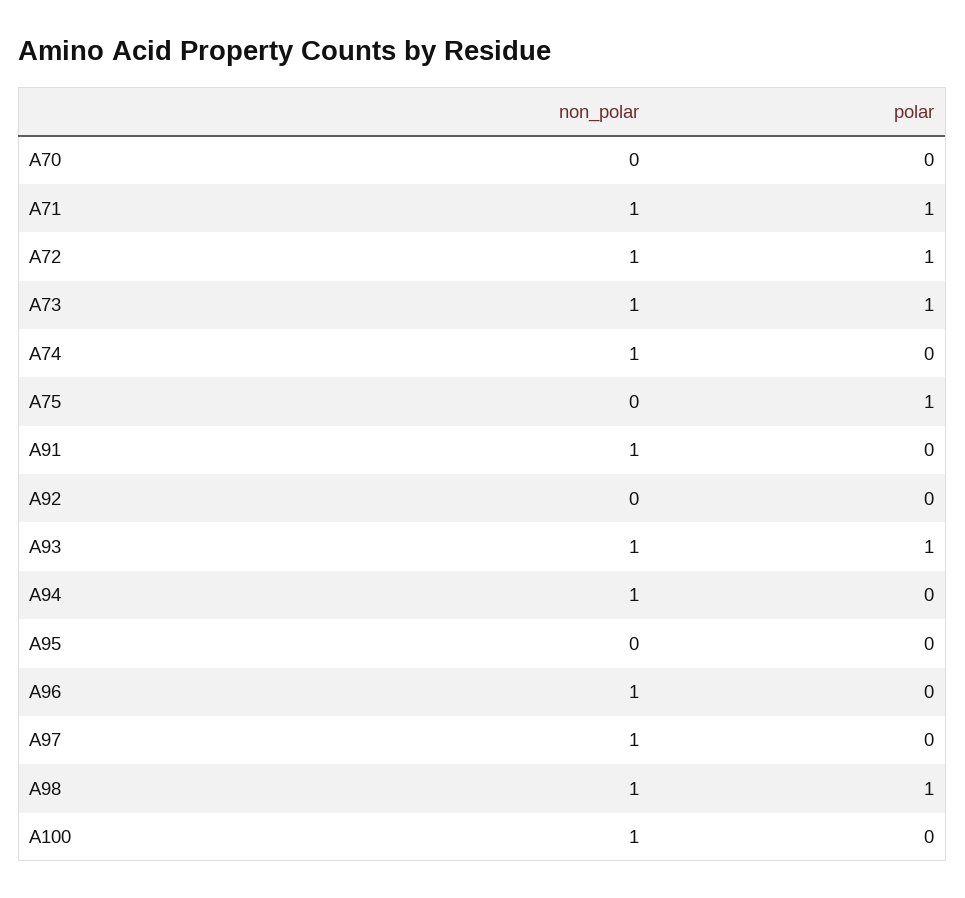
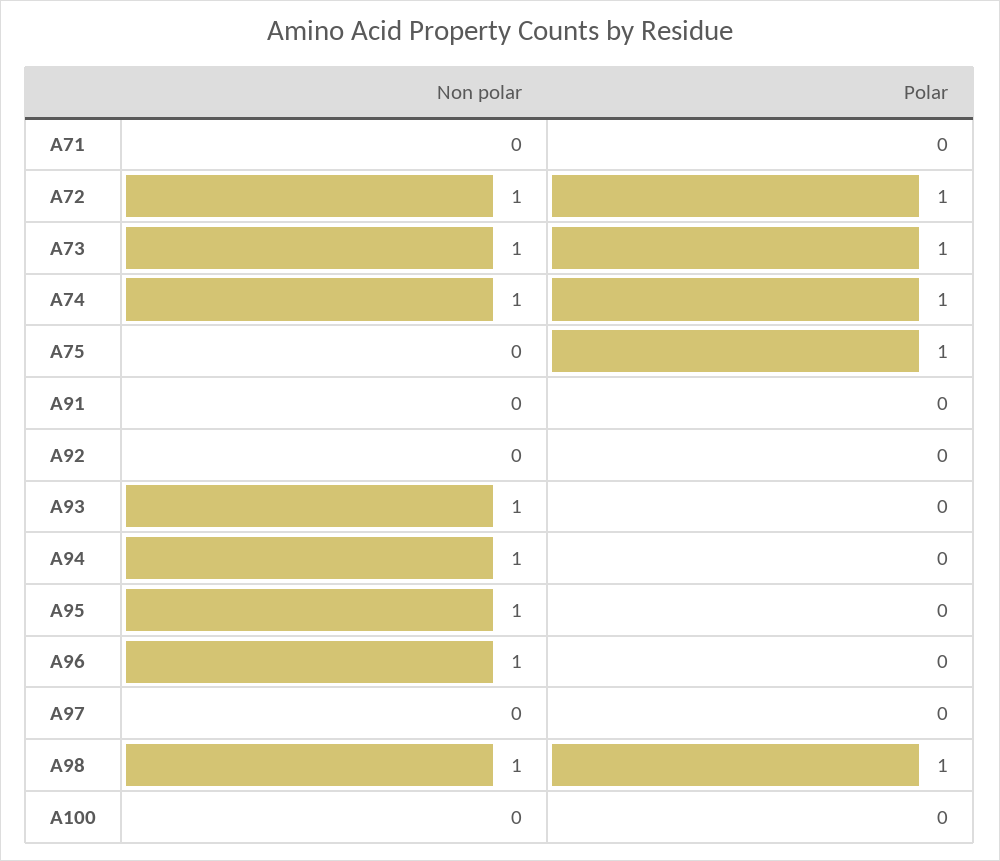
non_polar, A70: 0 -> none
polar, A70: 0 -> none
non_polar, A71: 1 -> 0
polar, A71: 1 -> 0
polar, A74: 0 -> 1
non_polar, A91: 1 -> 0
polar, A93: 1 -> 0
non_polar, A95: 0 -> 1
non_polar, A97: 1 -> 0
non_polar, A100: 1 -> 0

